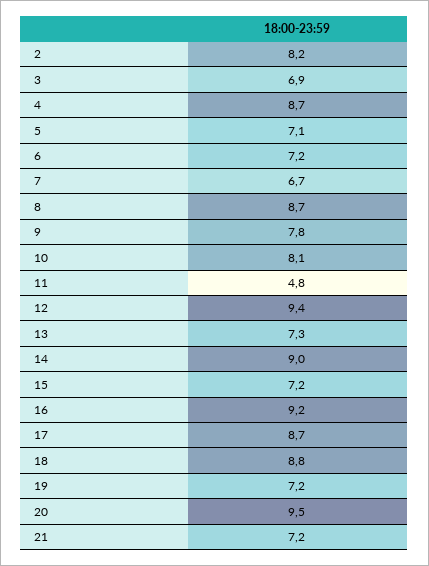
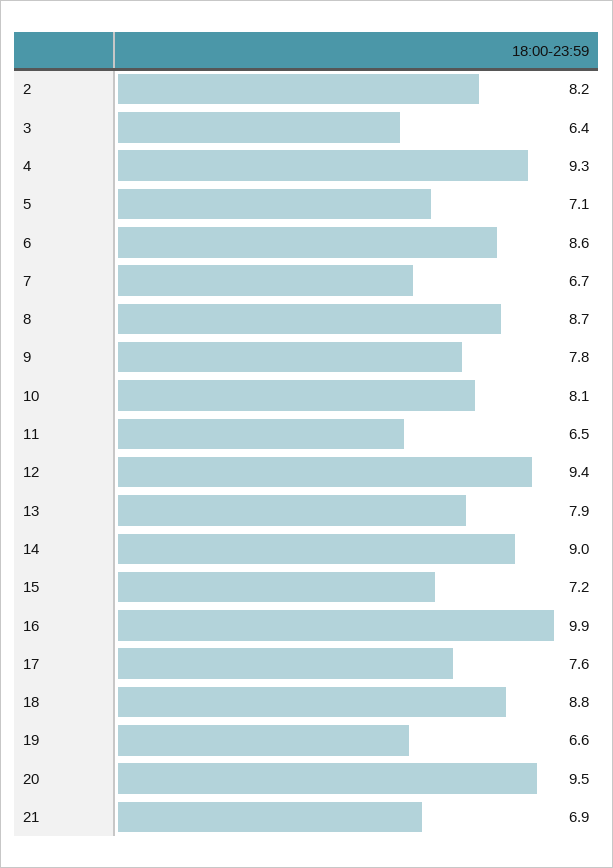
3: 6.9 -> 6.4
4: 8.7 -> 9.3
6: 7.2 -> 8.6
11: 4.8 -> 6.5
13: 7.3 -> 7.9
16: 9.2 -> 9.9
17: 8.7 -> 7.6
19: 7.2 -> 6.6
21: 7.2 -> 6.9

